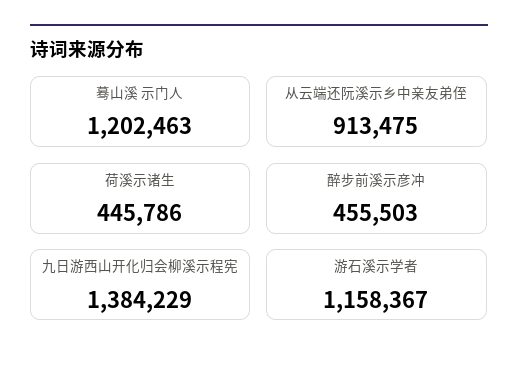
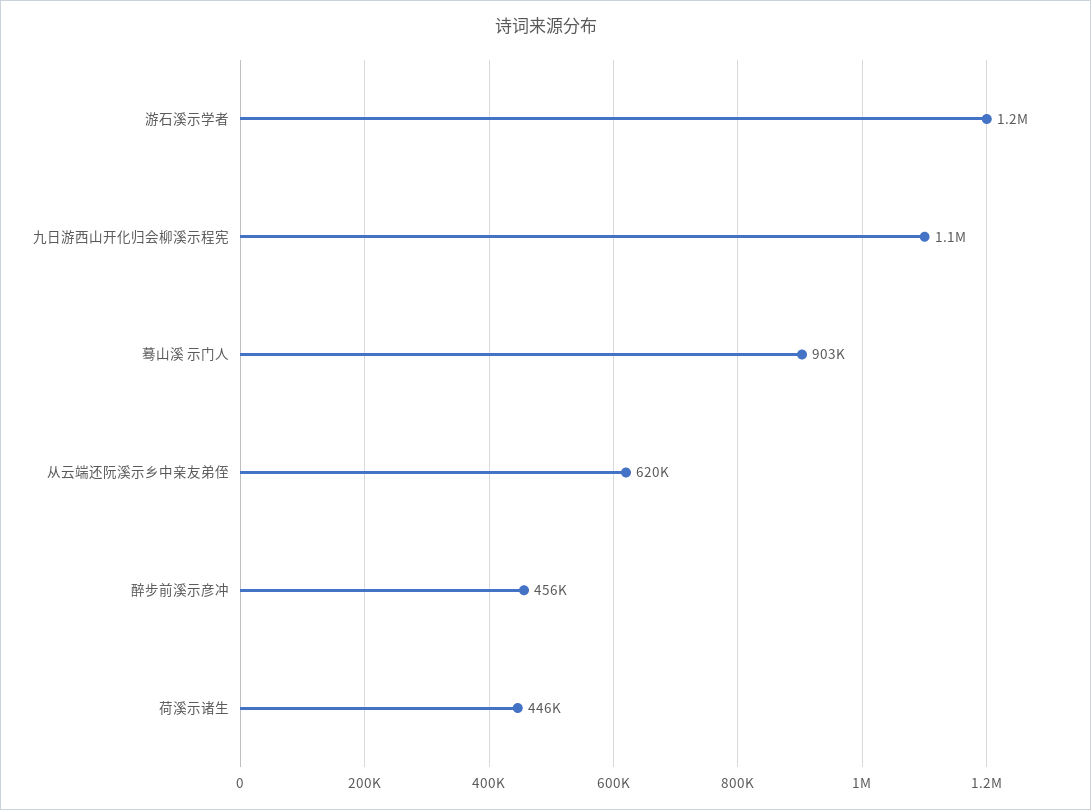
蓦山溪 示门人: 1202463 -> 903000
从云端还阮溪示乡中亲友弟侄: 913475 -> 620000
九日游西山开化归会柳溪示程宪: 1384229 -> 1100000

